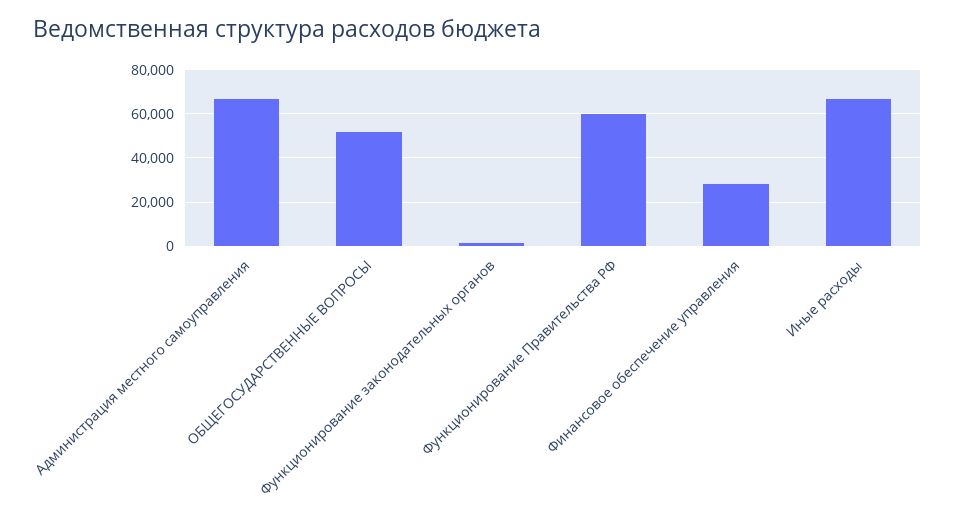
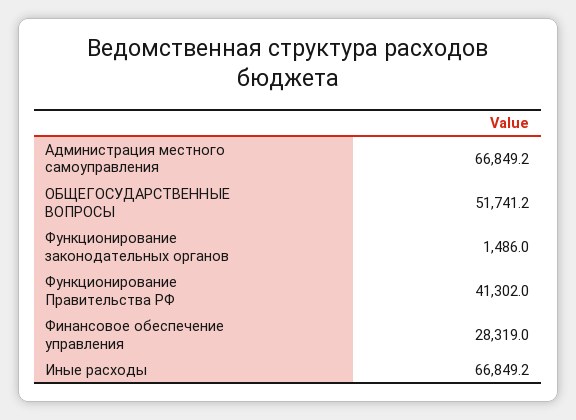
Функционирование Правительства РФ: 60000 -> 41302

